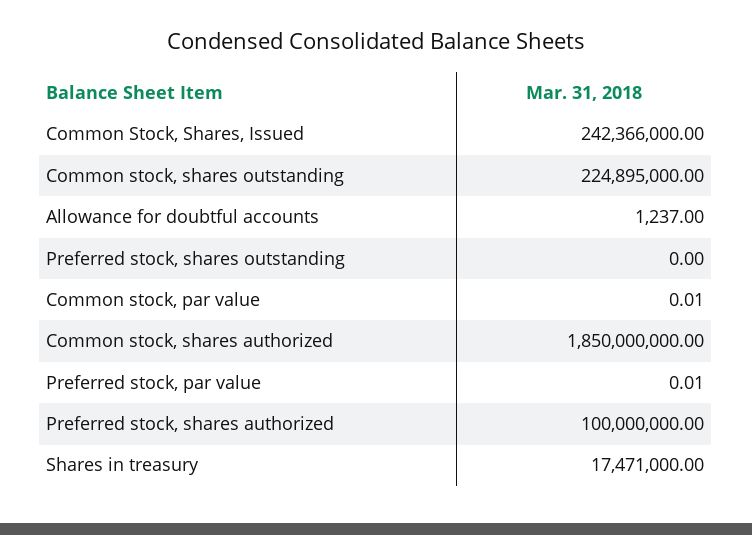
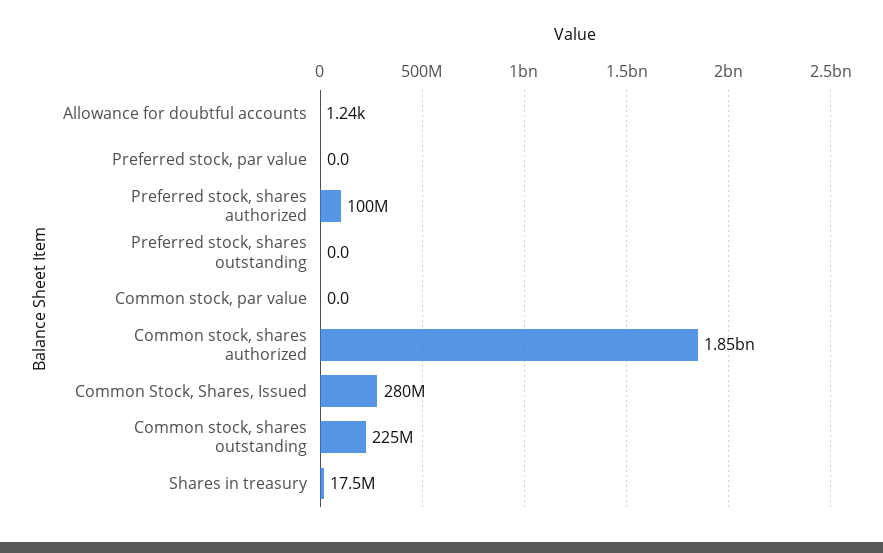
Common Stock, Shares, Issued: 242366000 -> 280000000

